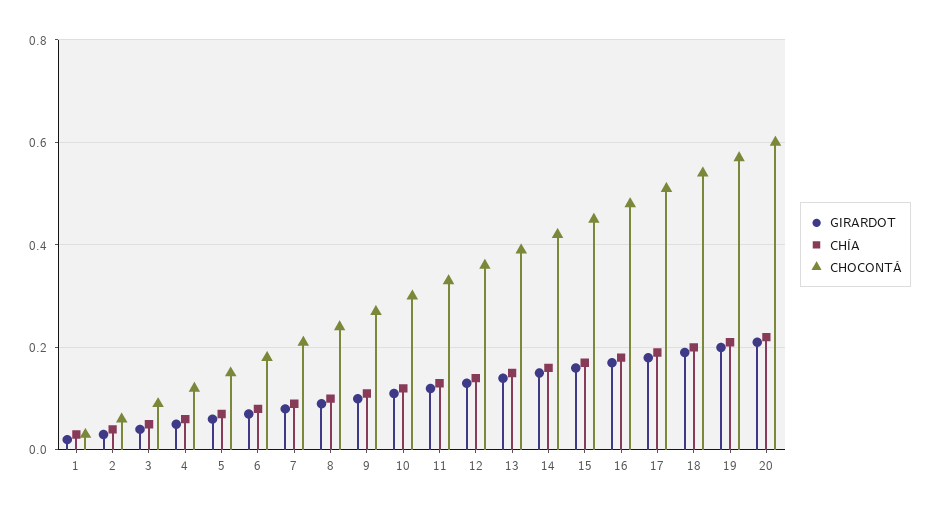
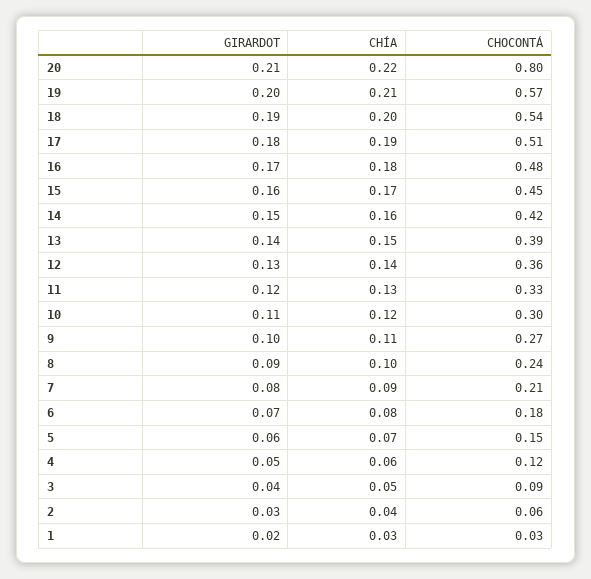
CHOCONTÁ, 20: 0.6 -> 0.8

